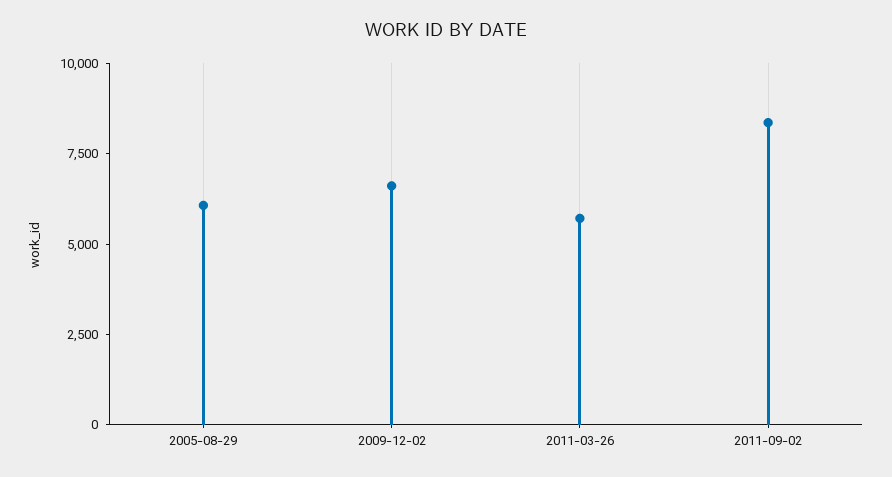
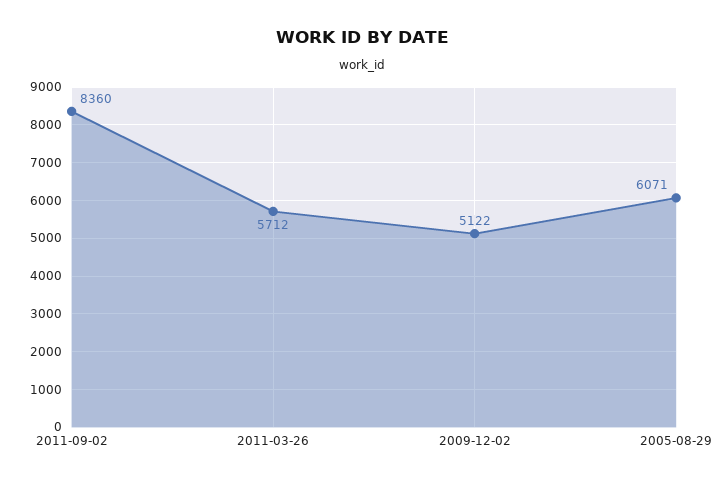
2009-12-02: 6500 -> 5122

